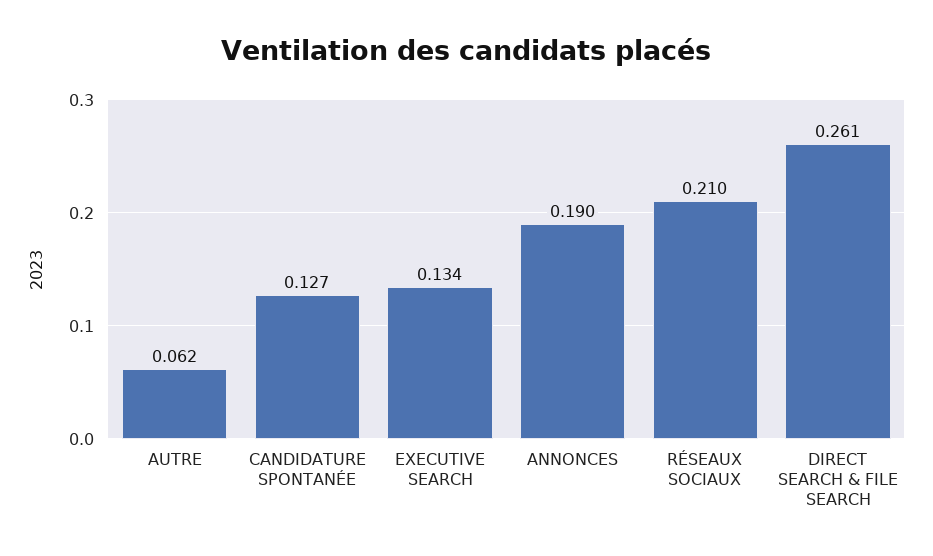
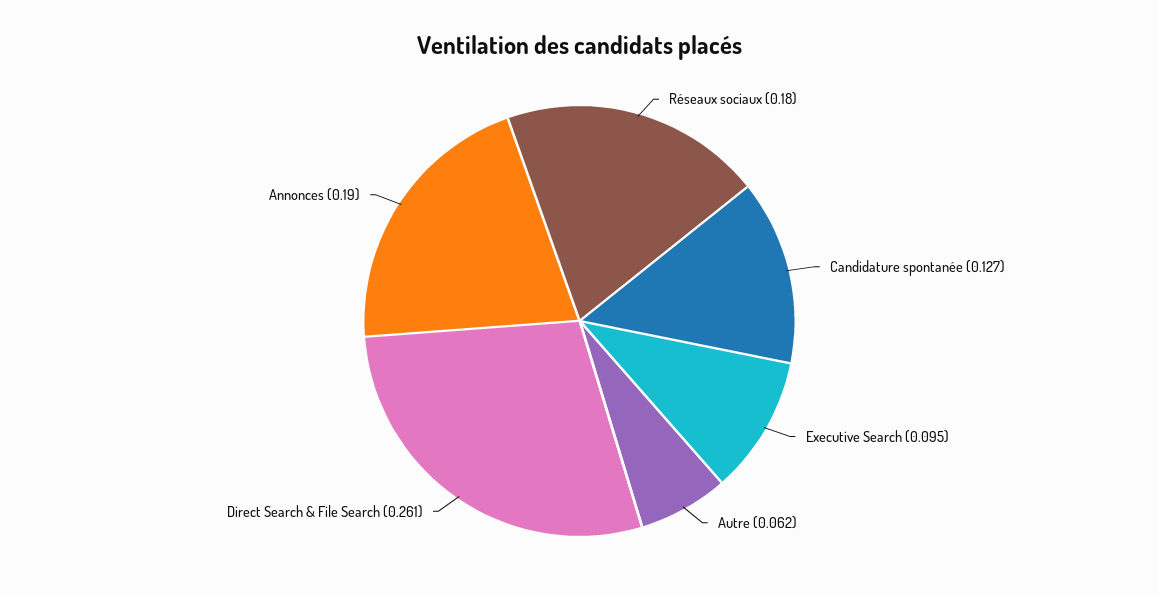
EXECUTIVE SEARCH: 0.134 -> 0.095
RÉSEAUX SOCIAUX: 0.21 -> 0.18

